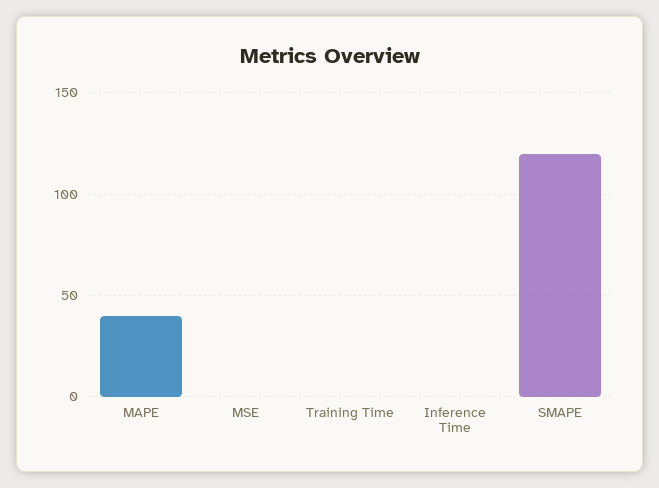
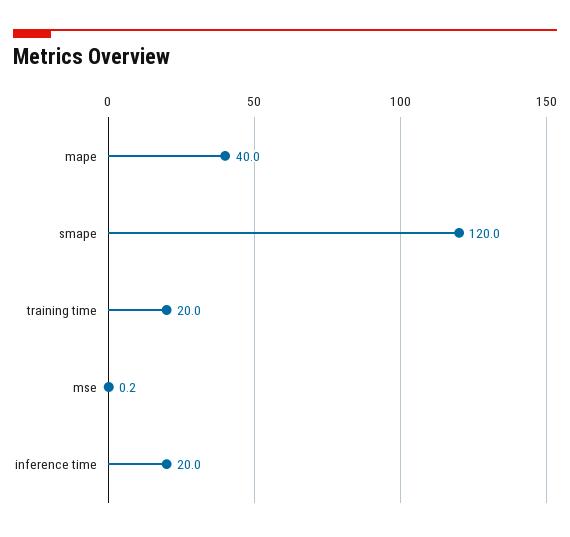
Training Time: 0 -> 20
Inference Time: 0 -> 20

